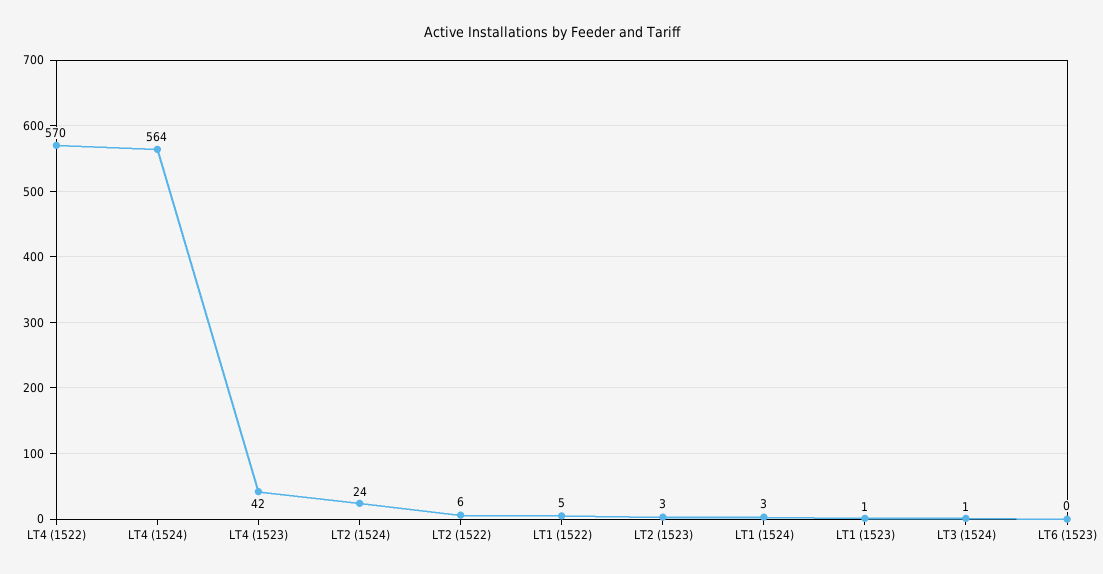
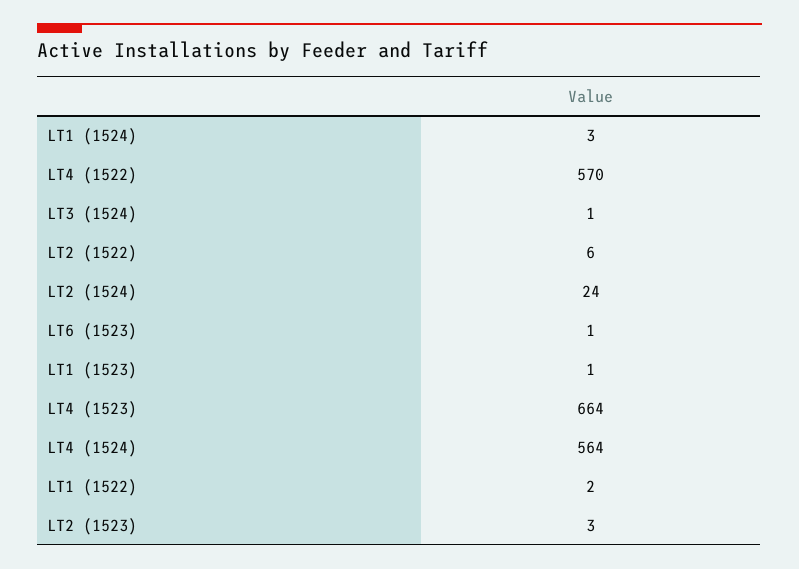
LT4 (1523): 42 -> 664
LT1 (1522): 5 -> 2
LT6 (1523): 0 -> 1

